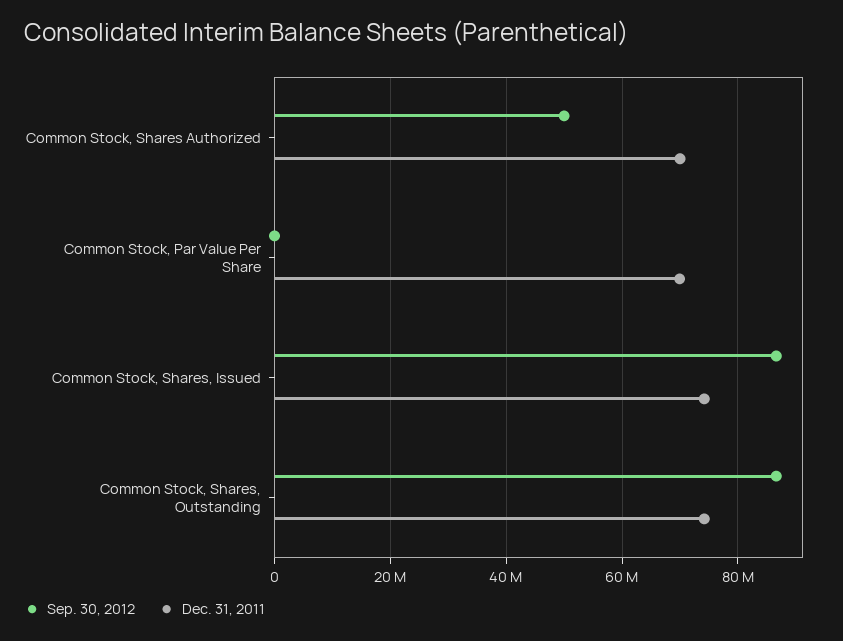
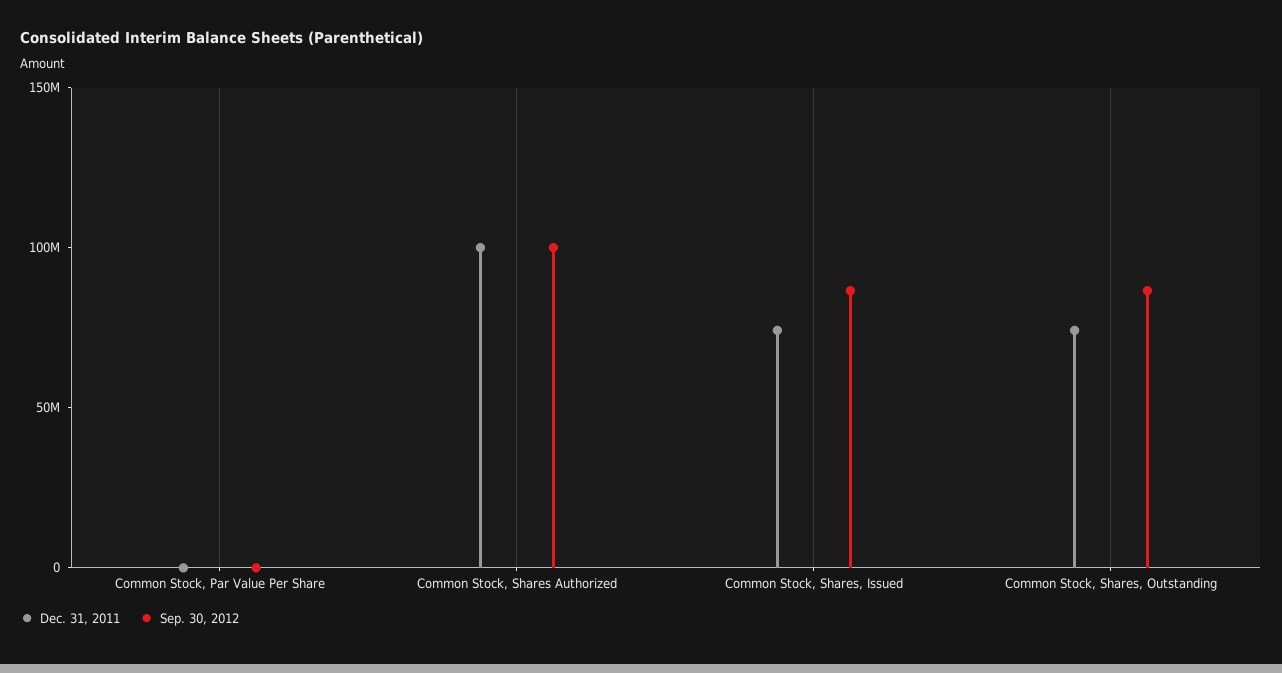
Sep. 30, 2012, Common Stock, Shares Authorized: 50000000 -> 100000000
Dec. 31, 2011, Common Stock, Shares Authorized: 70000000 -> 100000000
Dec. 31, 2011, Common Stock, Par Value Per Share: 70000000 -> 0

